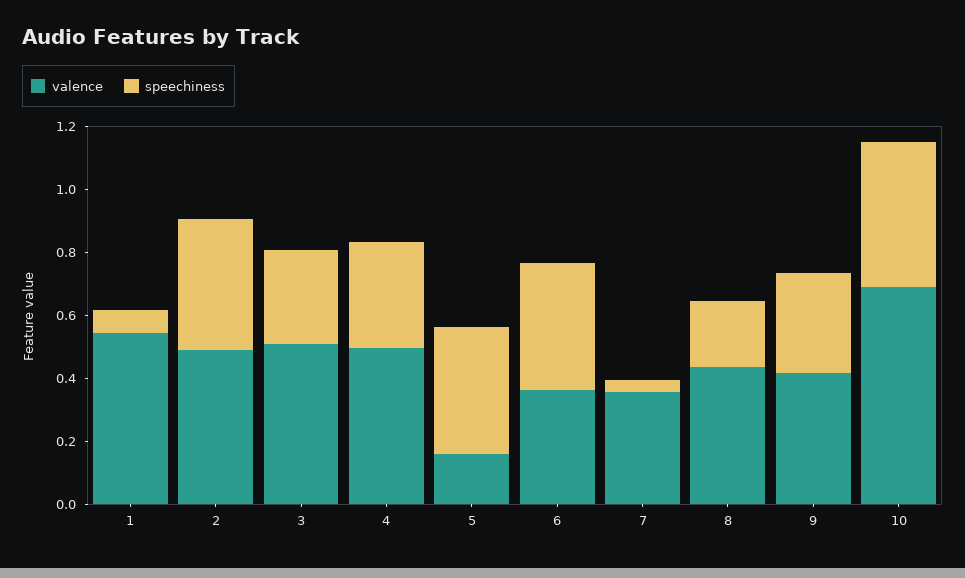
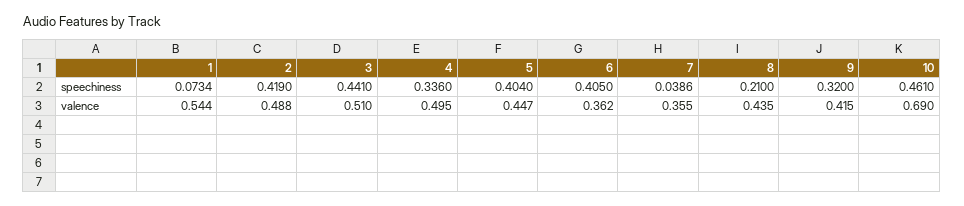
speechiness, 3: 0.3 -> 0.441
valence, 5: 0.15 -> 0.447

